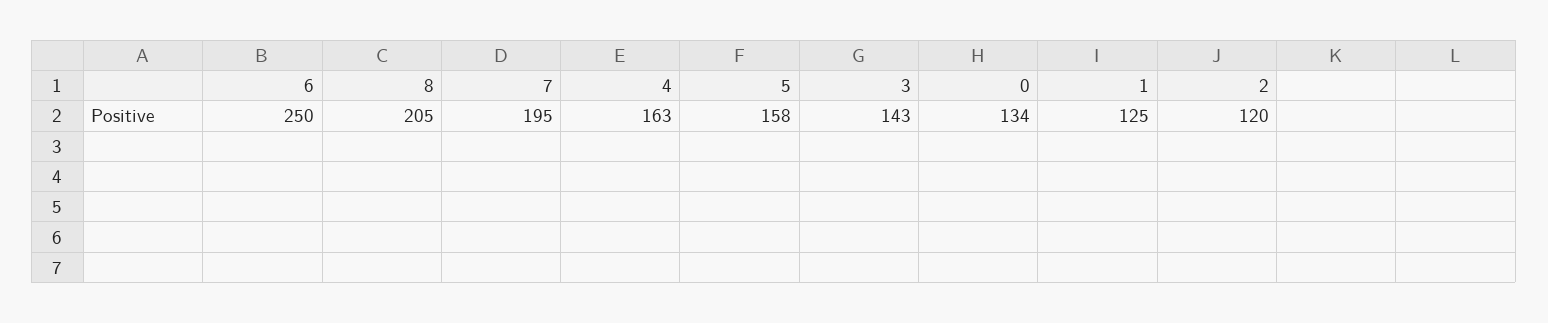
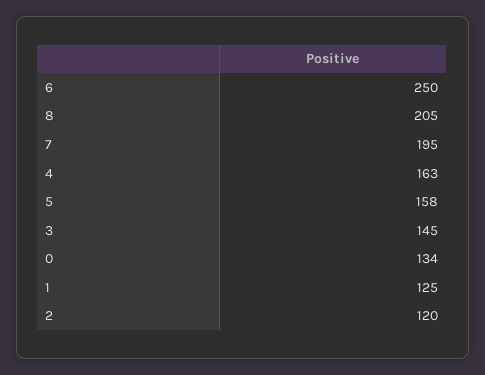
3: 143 -> 145

